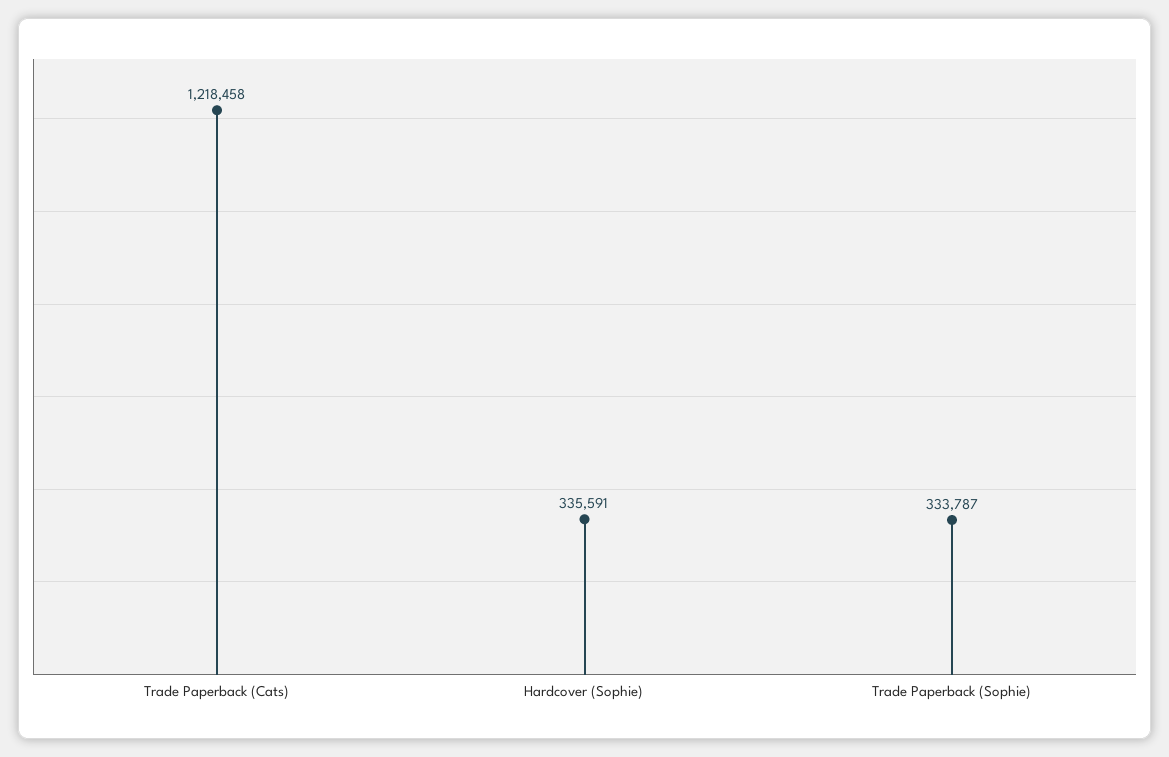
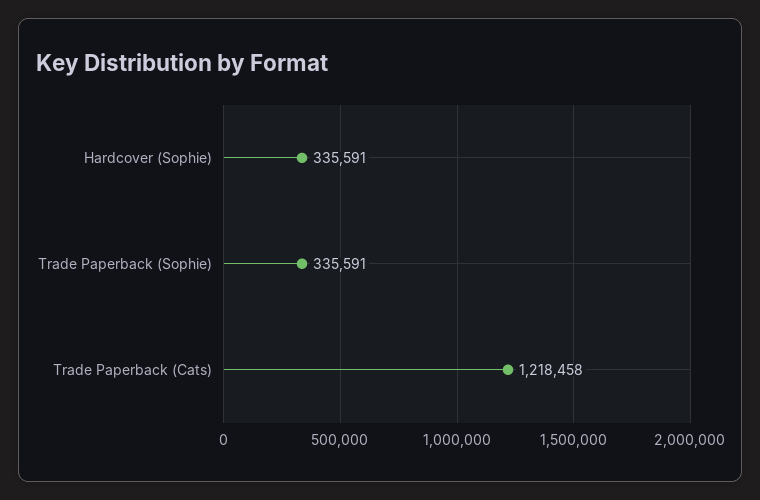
Trade Paperback (Sophie): 333787 -> 335591

